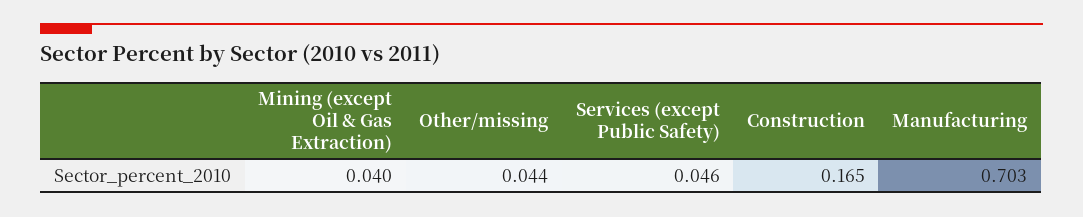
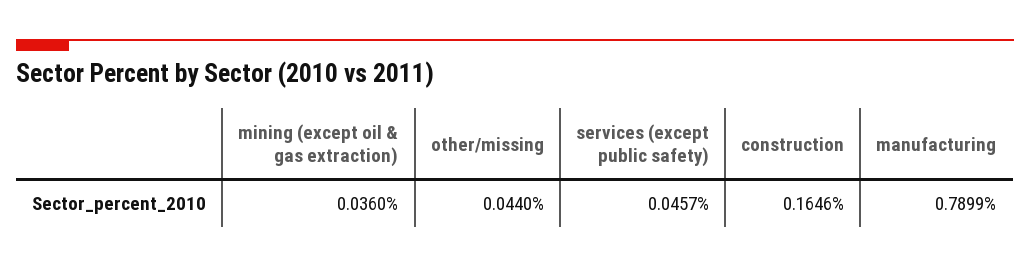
Mining (except Oil & Gas Extraction): 0.04 -> 0.036
Manufacturing: 0.703 -> 0.7899

